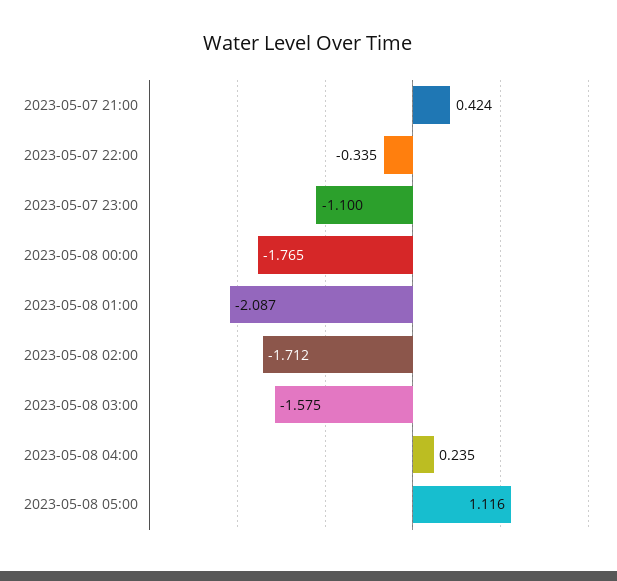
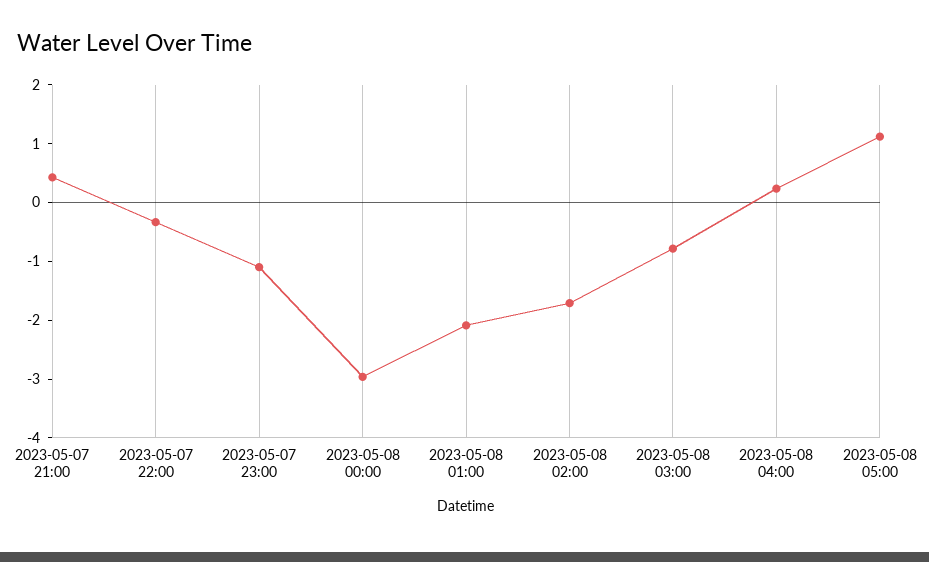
2023-05-08 00:00: -1.765 -> -3
2023-05-08 03:00: -1.575 -> -0.8

